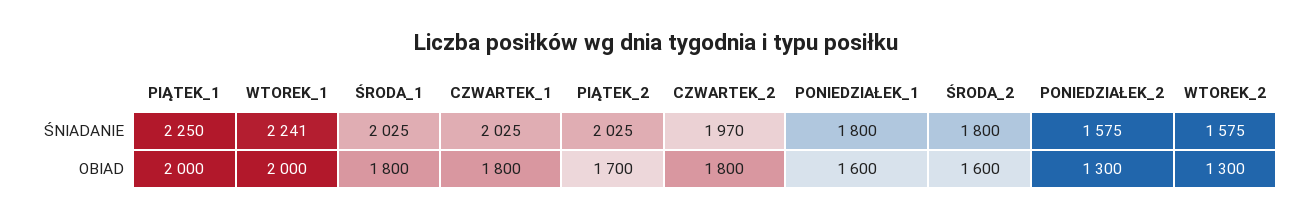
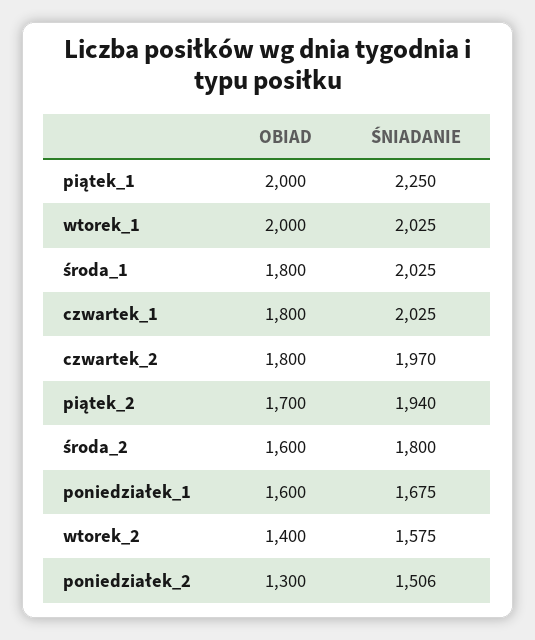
WTOREK_1, ŚNIADANIE: 2241 -> 2025
PIĄTEK_2, ŚNIADANIE: 2025 -> 1940
PONIEDZIAŁEK_1, ŚNIADANIE: 1800 -> 1675
PONIEDZIAŁEK_2, ŚNIADANIE: 1575 -> 1506
WTOREK_2, OBIAD: 1300 -> 1400

